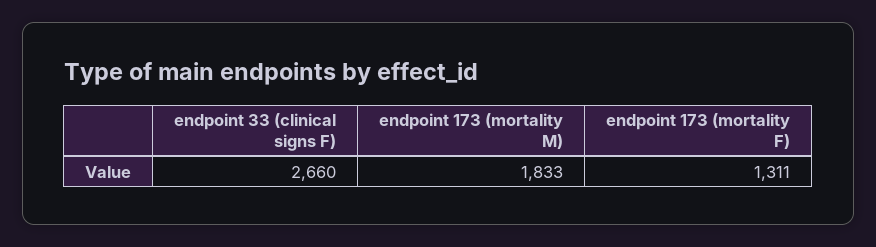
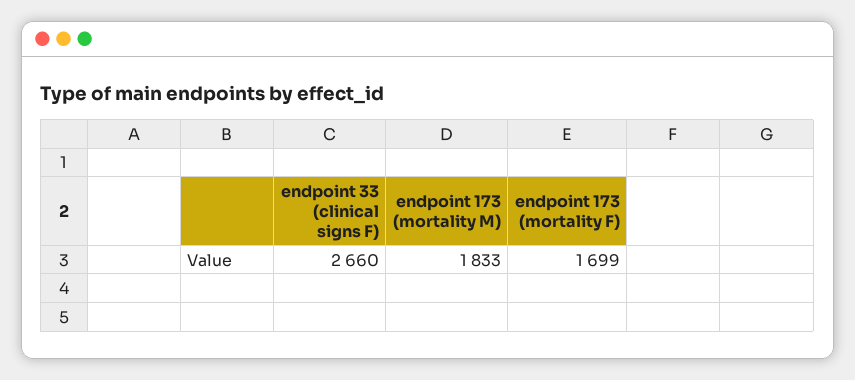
endpoint 173 (mortality F): 1311 -> 1699

